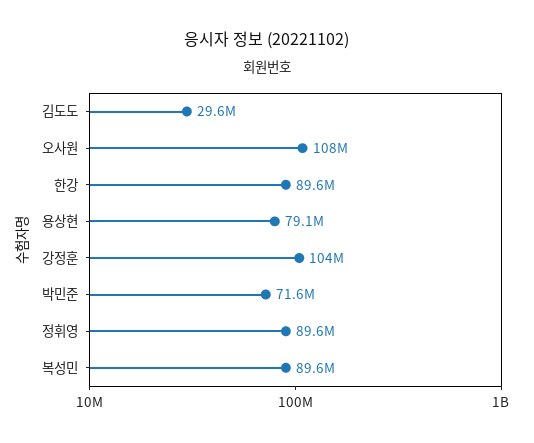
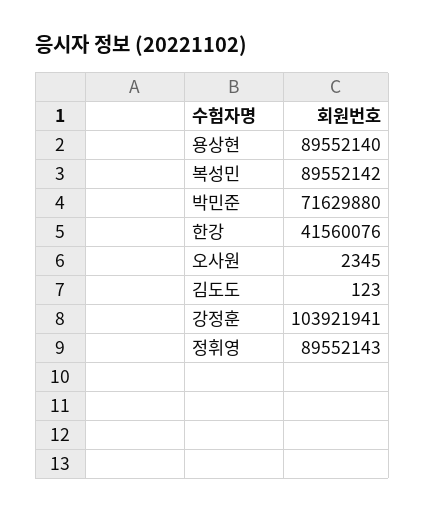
김도도: 29600000 -> 123
오사원: 108000000 -> 2345
한강: 89600000 -> 41560076
용상현: 79100000 -> 89552140

